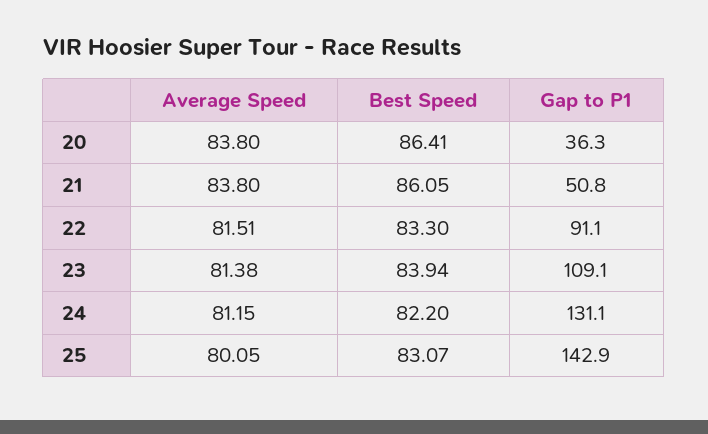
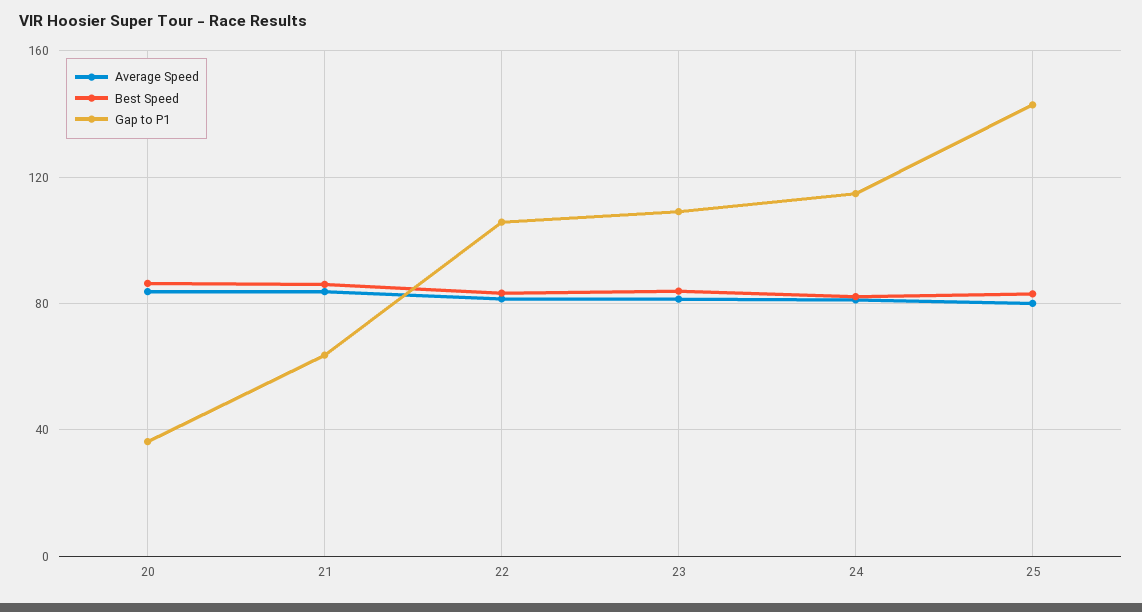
Gap to P1, 21: 50.8 -> 65
Gap to P1, 22: 91.1 -> 105
Gap to P1, 24: 131.1 -> 115

